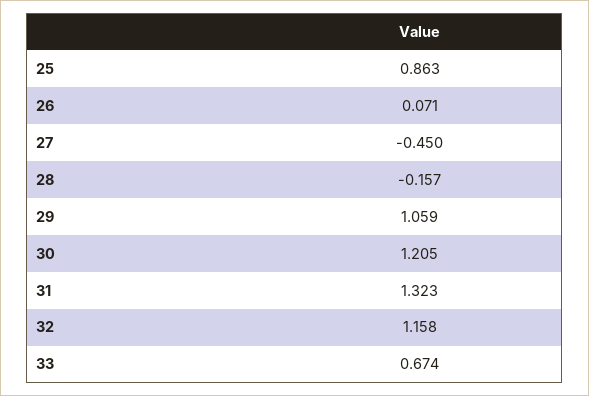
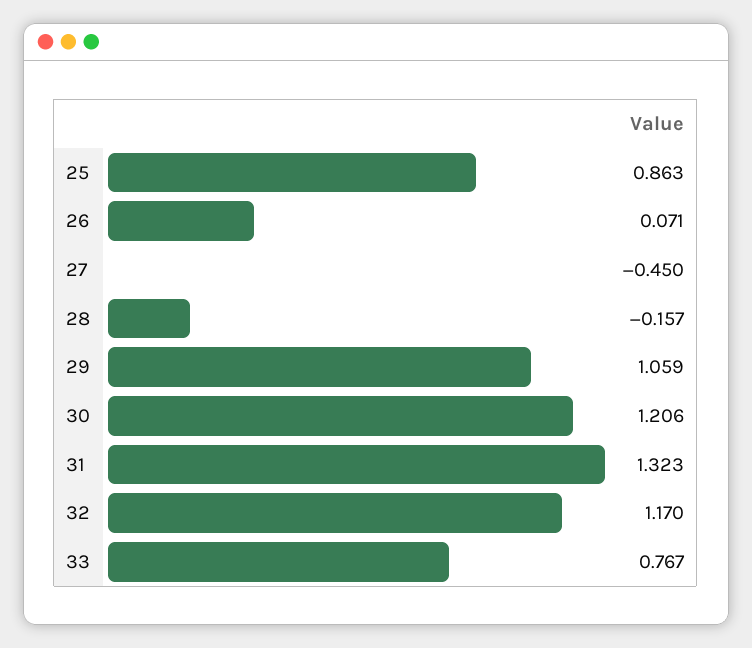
30: 1.205 -> 1.206
32: 1.158 -> 1.17
33: 0.674 -> 0.767

